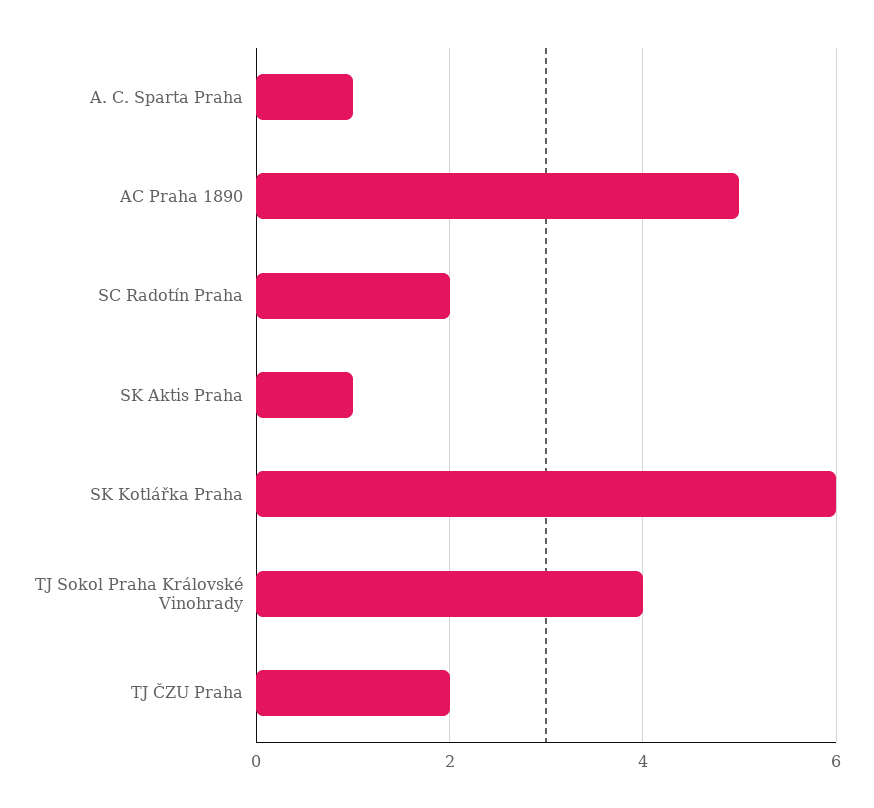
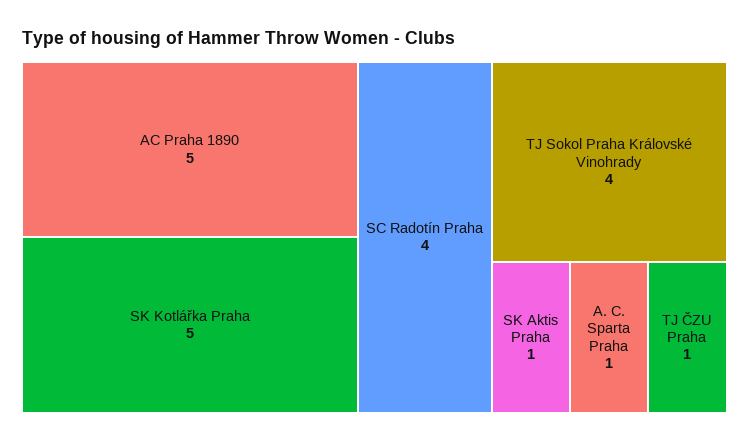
SC Radotín Praha: 2 -> 4
SK Kotlářka Praha: 6 -> 5
TJ ČZU Praha: 2 -> 1

